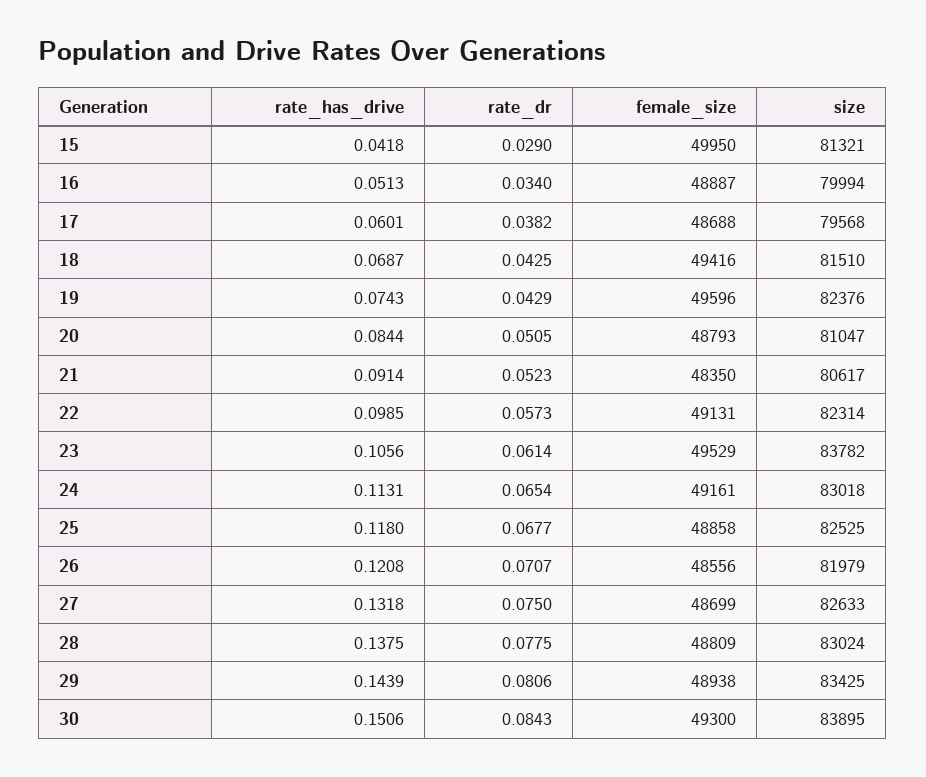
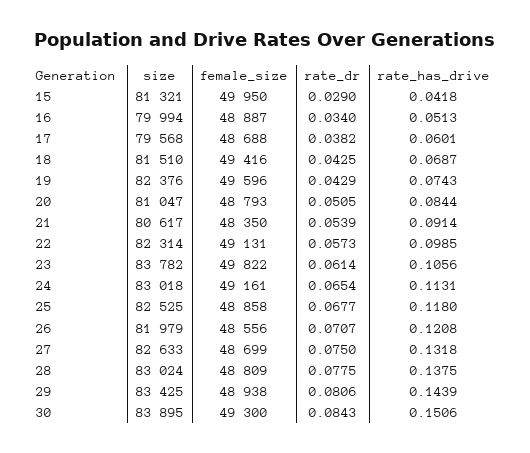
rate_dr, 21: 0.0523 -> 0.0539
female_size, 23: 49529 -> 49822

